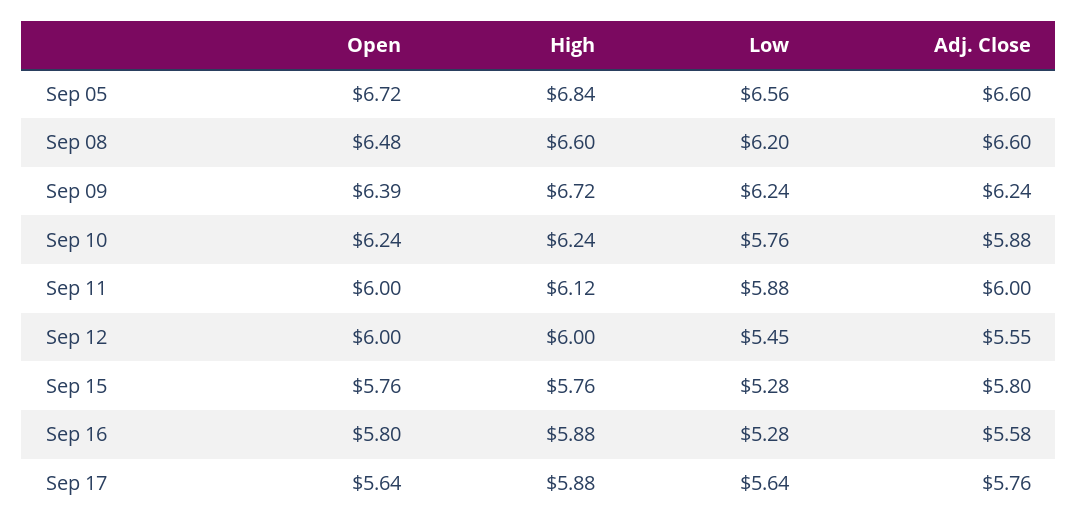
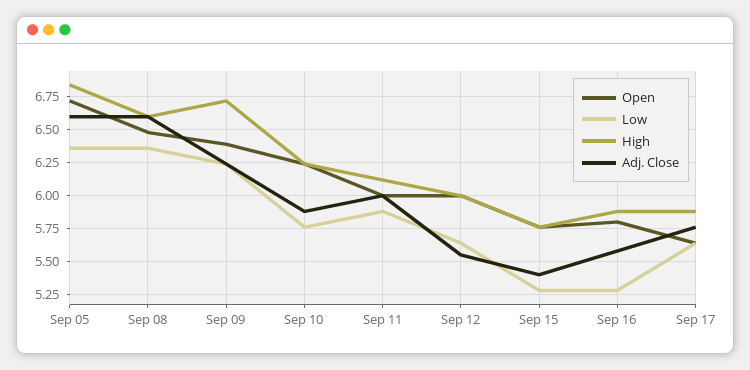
Low, Sep 05: 6.56 -> 6.35
Low, Sep 08: 6.2 -> 6.35
Low, Sep 12: 5.45 -> 5.65
Adj. Close, Sep 15: 5.8 -> 5.4

